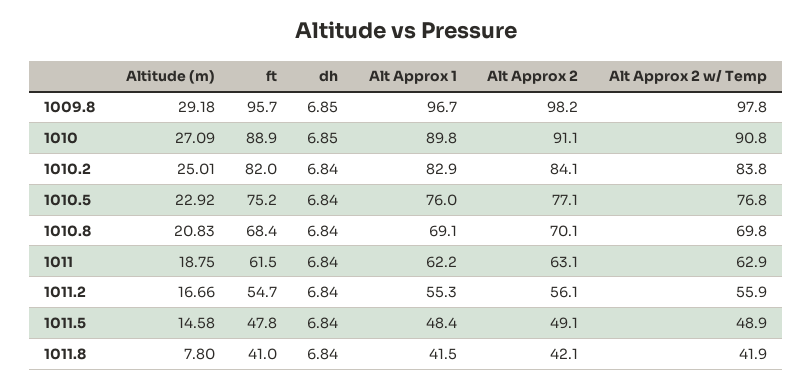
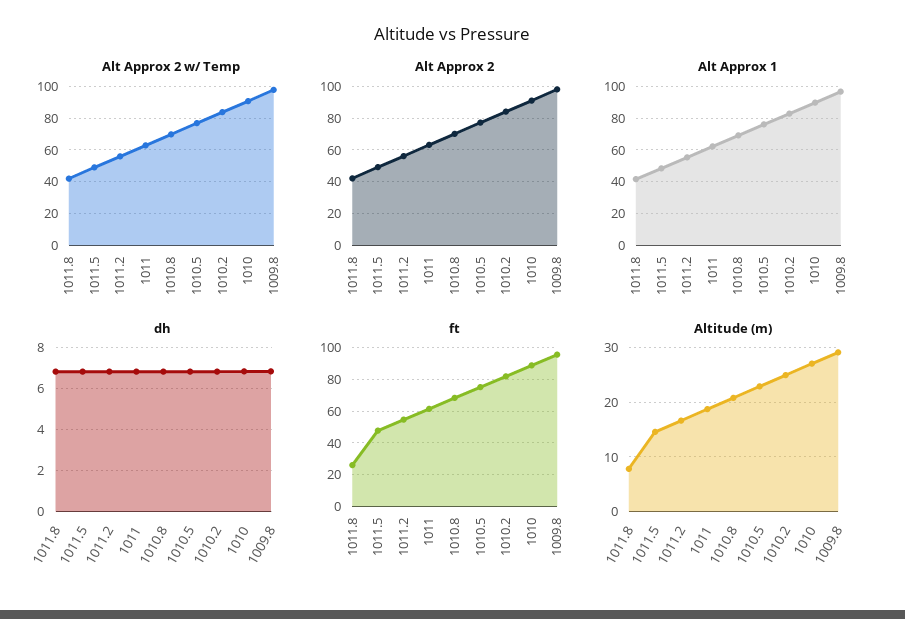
ft, 1011.8: 41 -> 25

